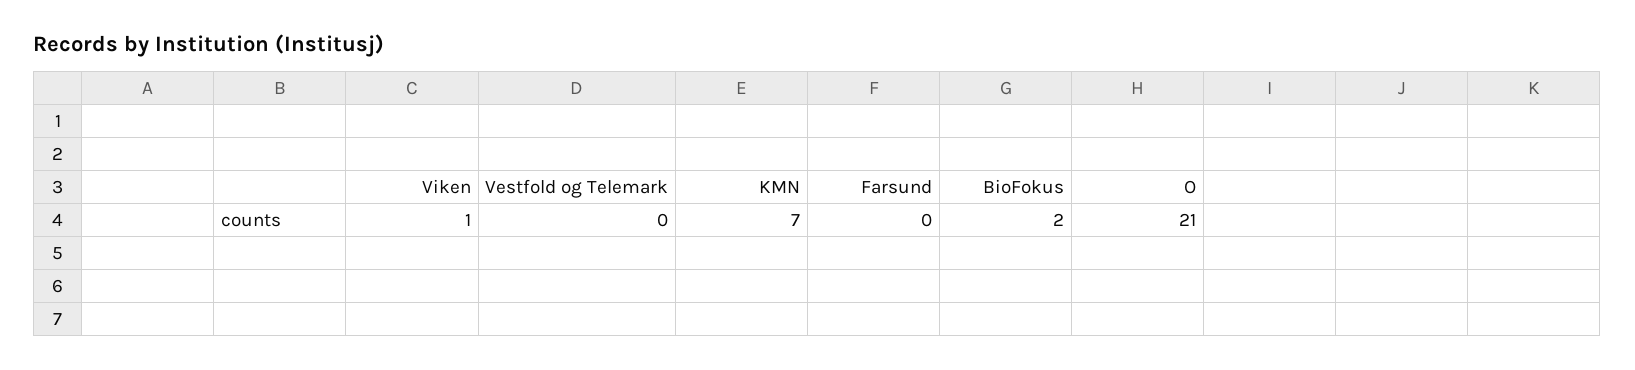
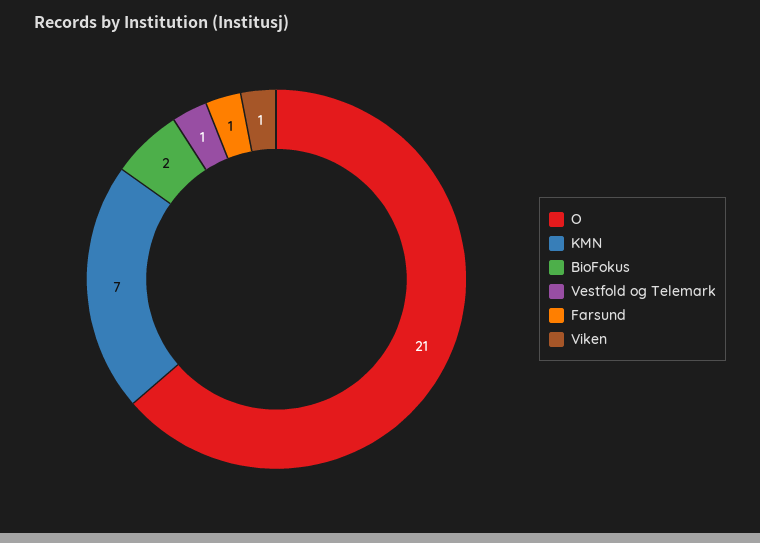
Vestfold og Telemark: 0 -> 1
Farsund: 0 -> 1

